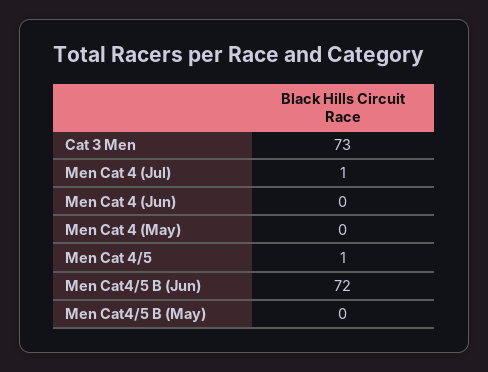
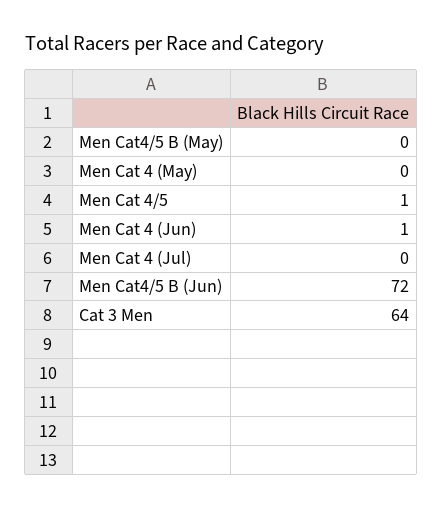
Cat 3 Men: 73 -> 64
Men Cat 4 (Jul): 1 -> 0
Men Cat 4 (Jun): 0 -> 1

